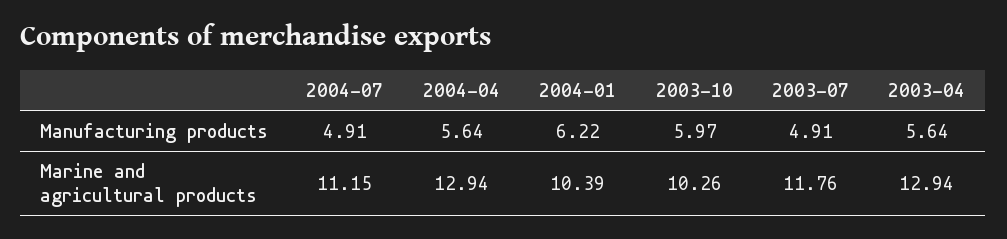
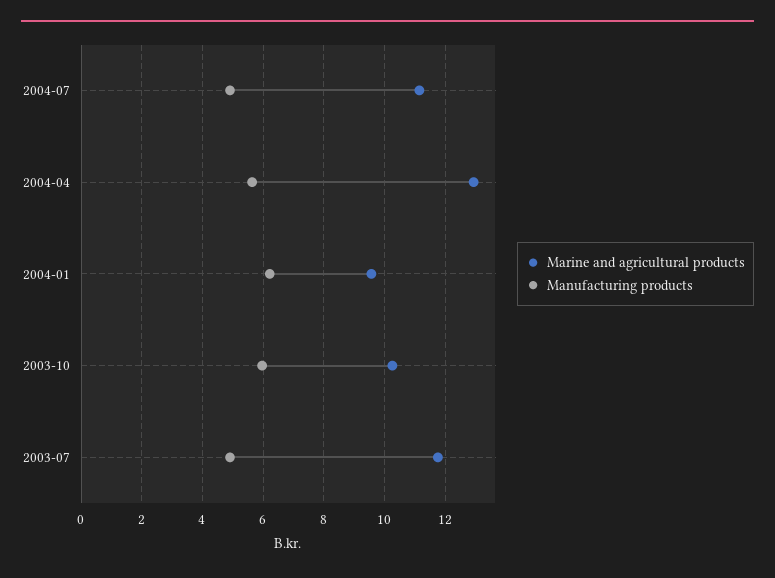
Manufacturing products, 2003-04: 5.64 -> none
Marine and agricultural products, 2004-01: 10.39 -> 9.6
Marine and agricultural products, 2003-04: 12.94 -> none

